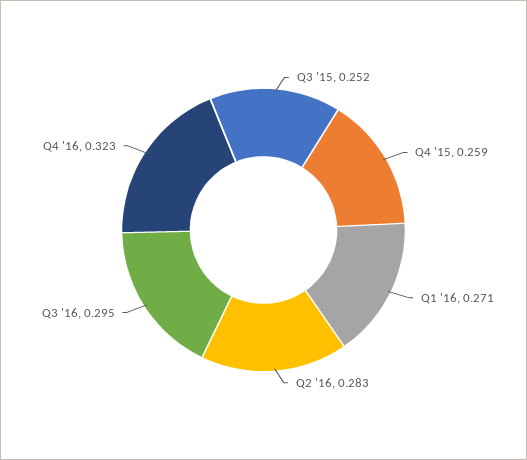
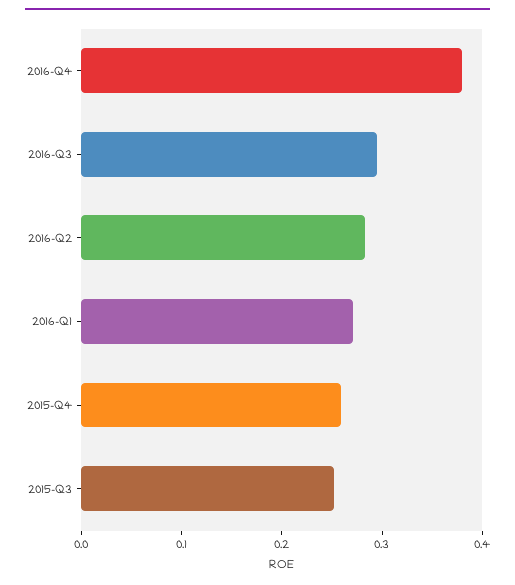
Q4 '16: 0.323 -> 0.38

